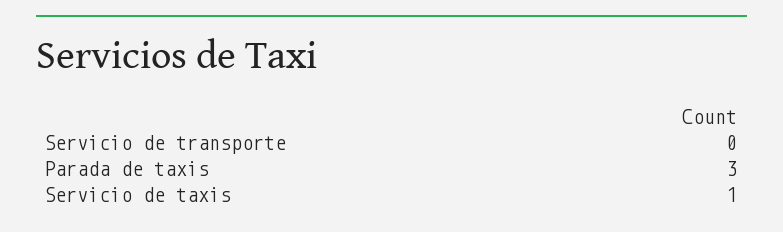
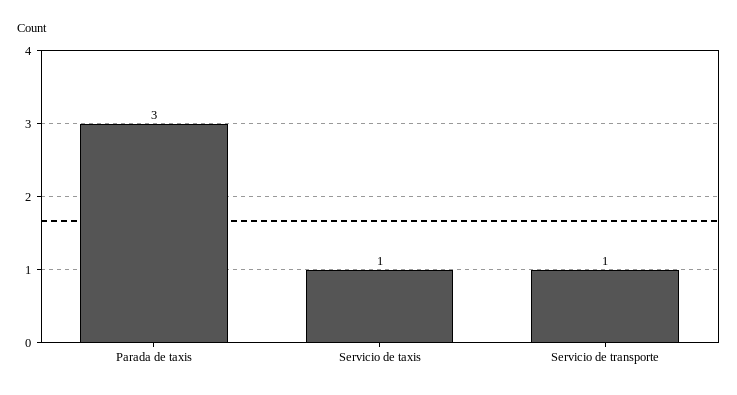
Servicio de transporte: 0 -> 1

